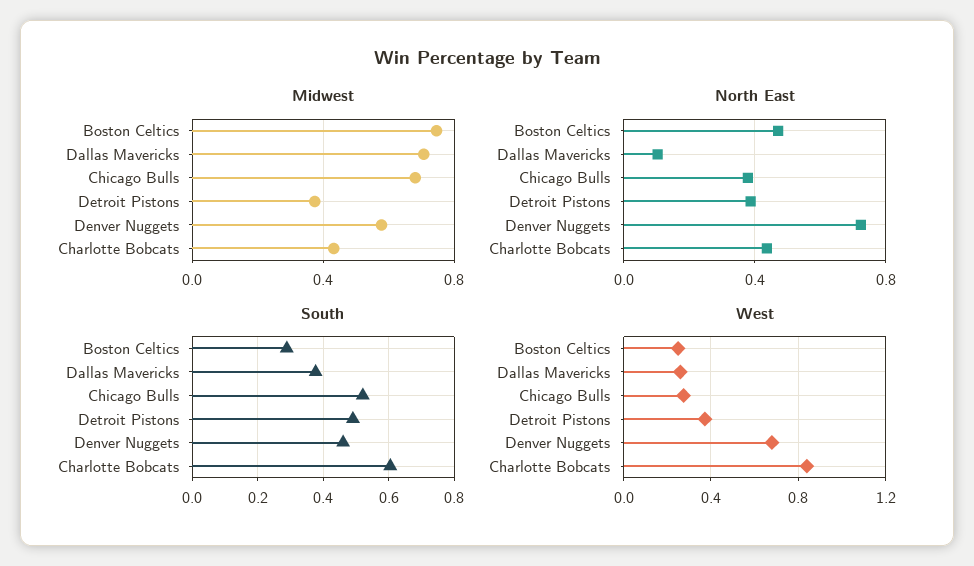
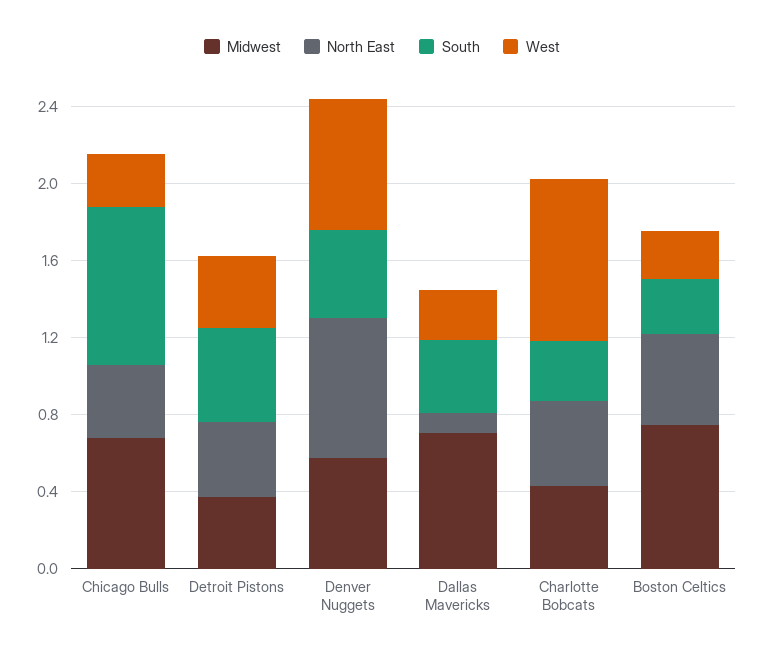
South, Chicago Bulls: 0.52 -> 0.8
South, Charlotte Bobcats: 0.6 -> 0.3

